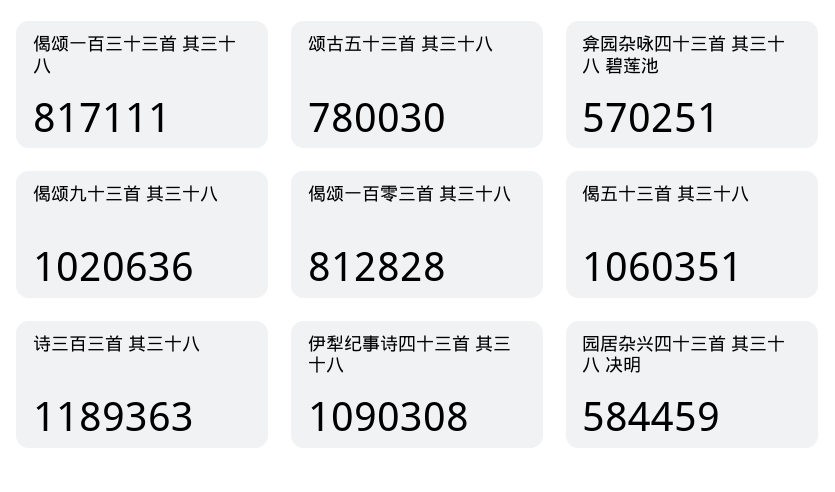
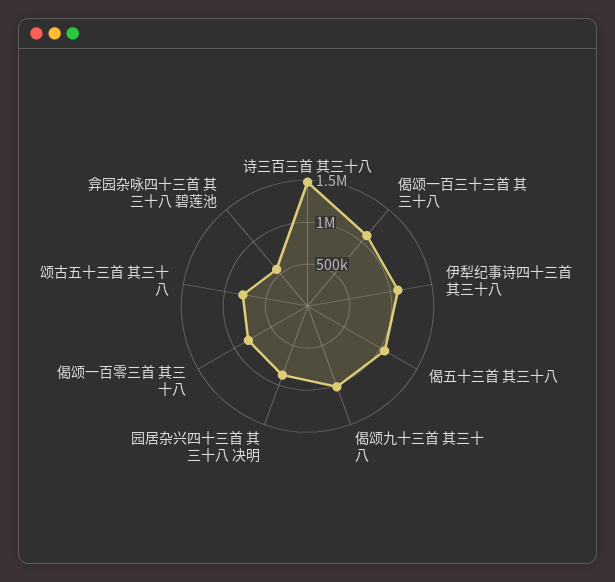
偈颂一百三十三首 其三十八: 817111 -> 1100000
诗三百三首 其三十八: 1189363 -> 1500000
园居杂兴四十三首 其三十八 决明: 584459 -> 900000

